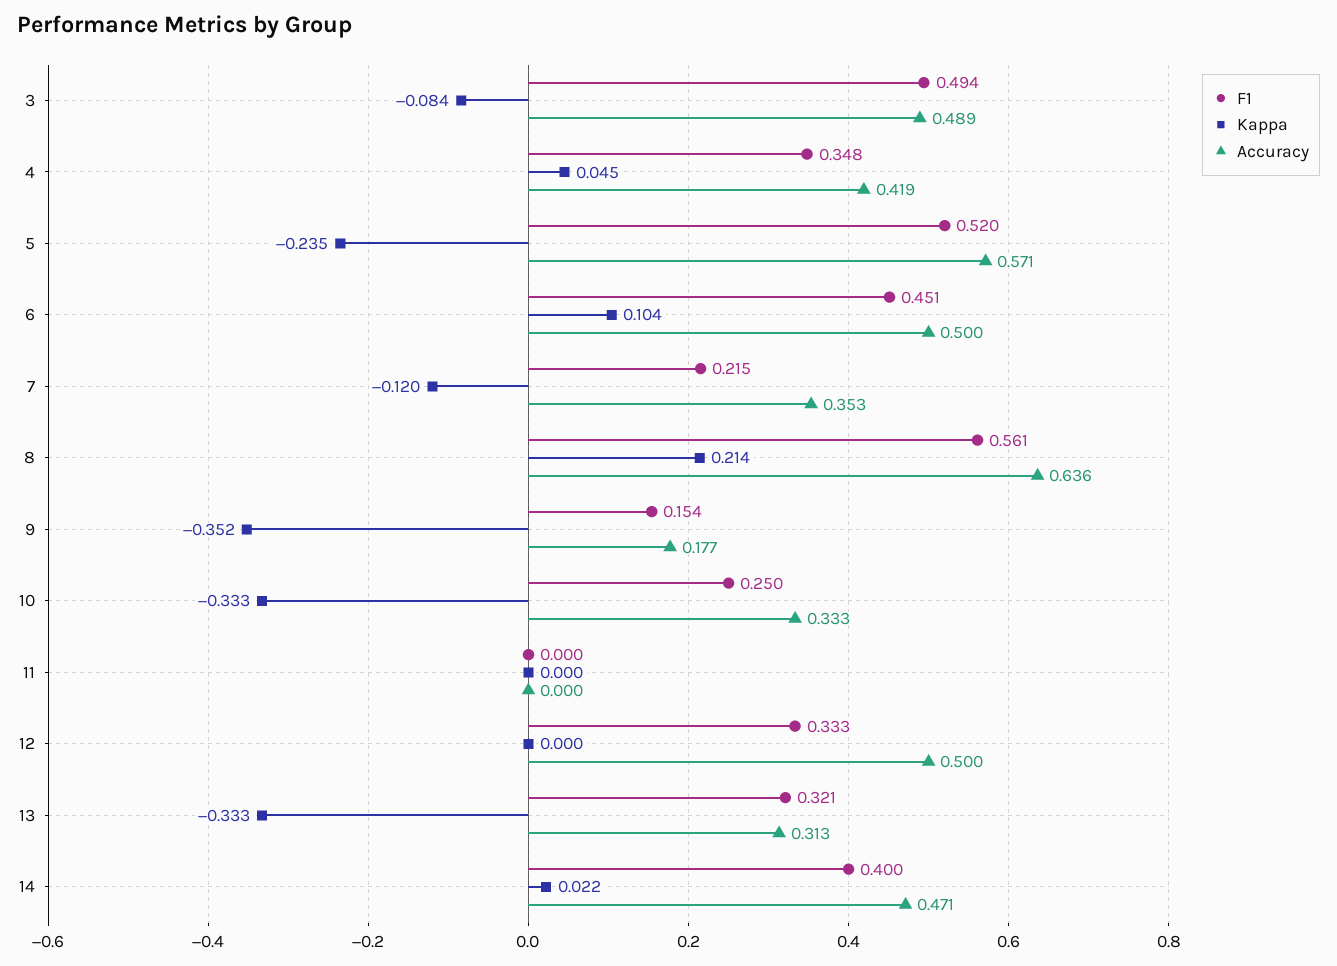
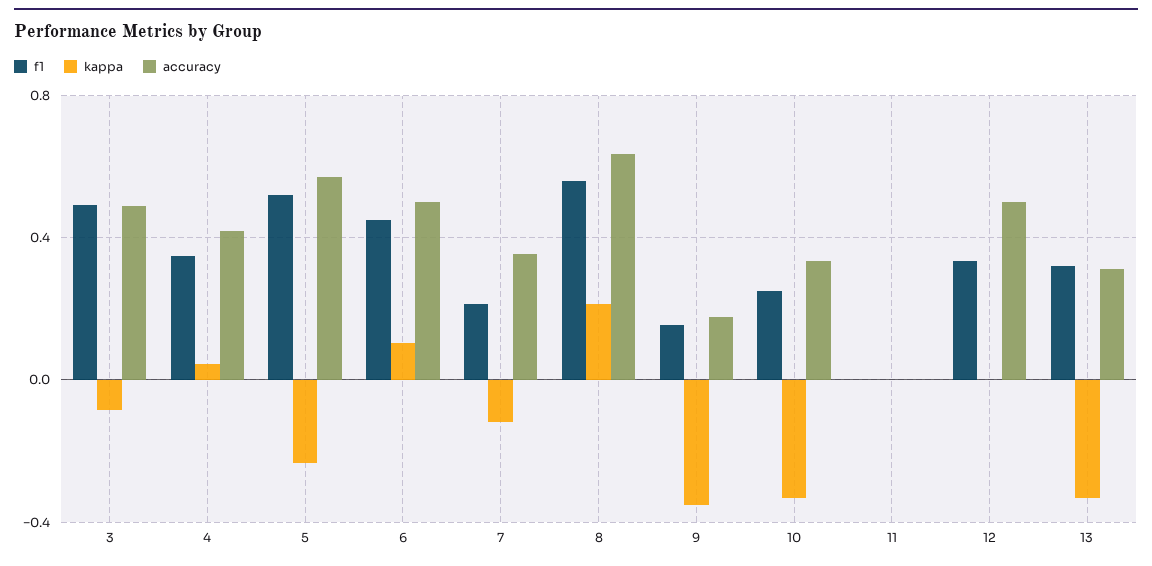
F1, 14: 0.4 -> none
Kappa, 14: 0.022 -> none
Accuracy, 14: 0.471 -> none

